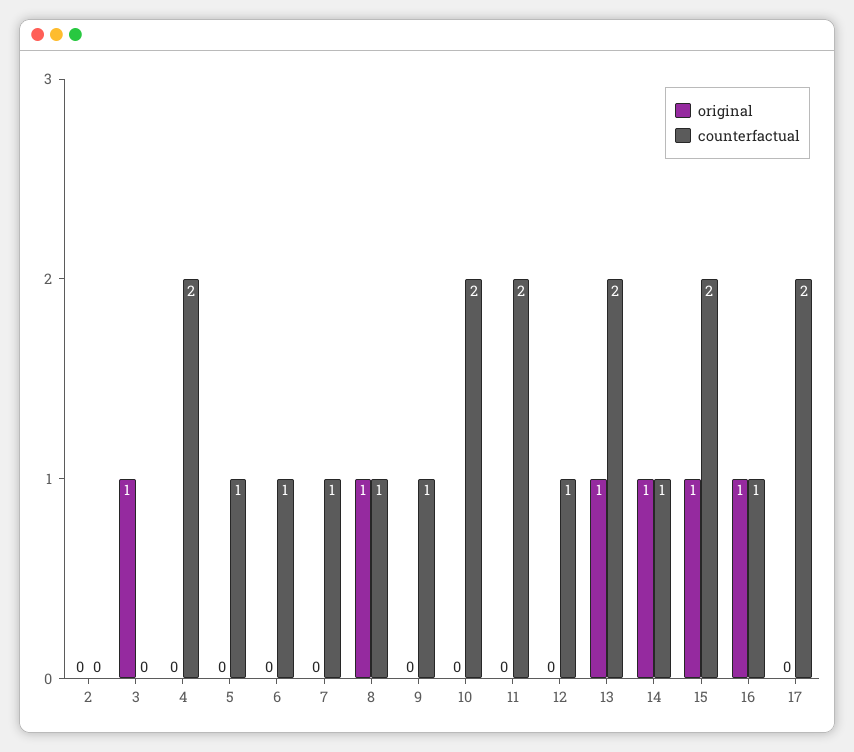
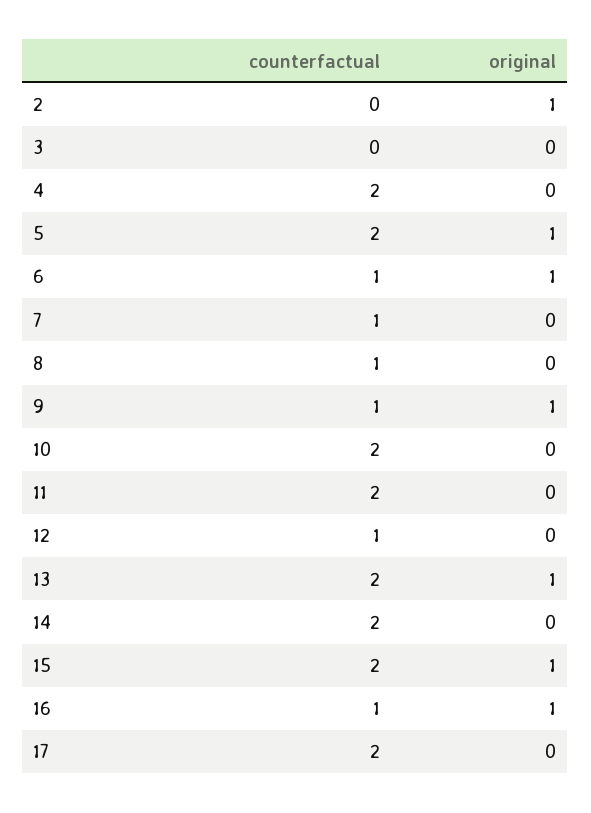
original, 2: 0 -> 1
original, 3: 1 -> 0
original, 5: 0 -> 1
counterfactual, 5: 1 -> 2
original, 6: 0 -> 1
original, 8: 1 -> 0
original, 9: 0 -> 1
original, 14: 1 -> 0
counterfactual, 14: 1 -> 2

